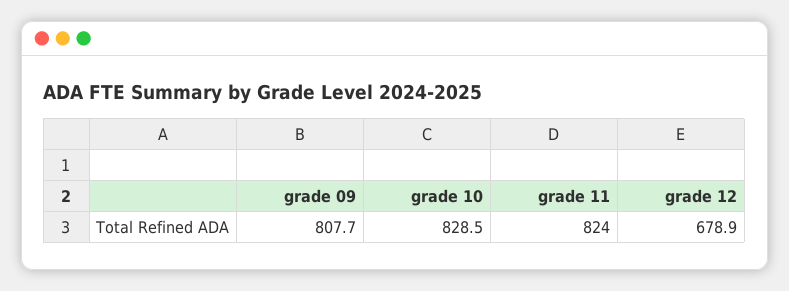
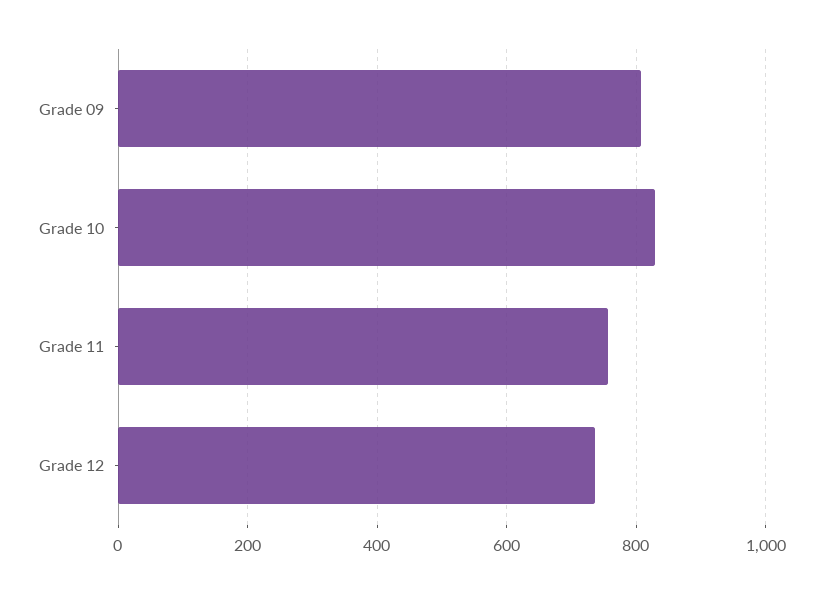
grade 11: 824 -> 760
grade 12: 678.9 -> 740

